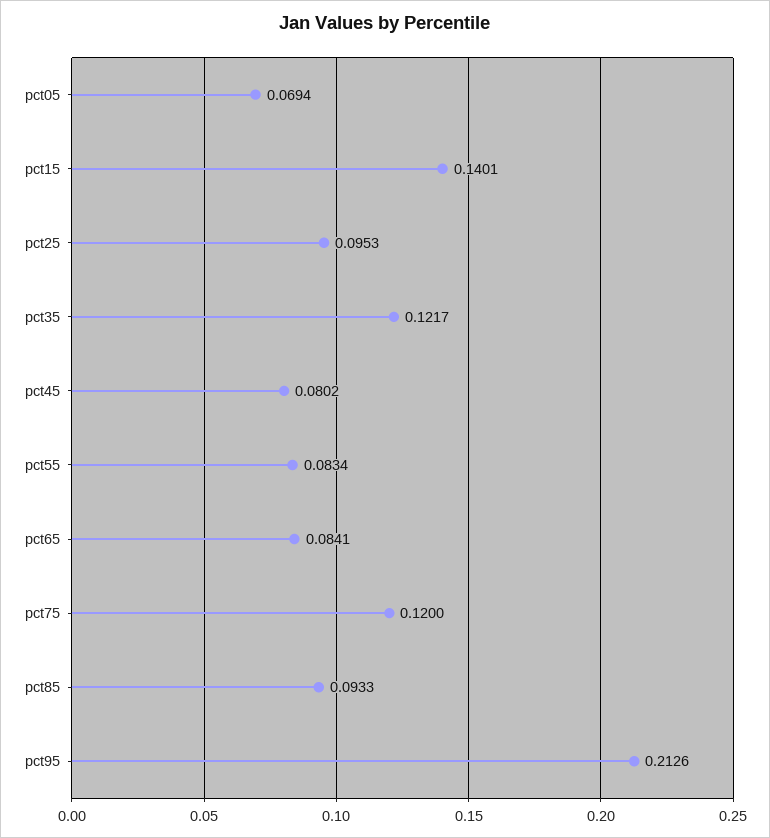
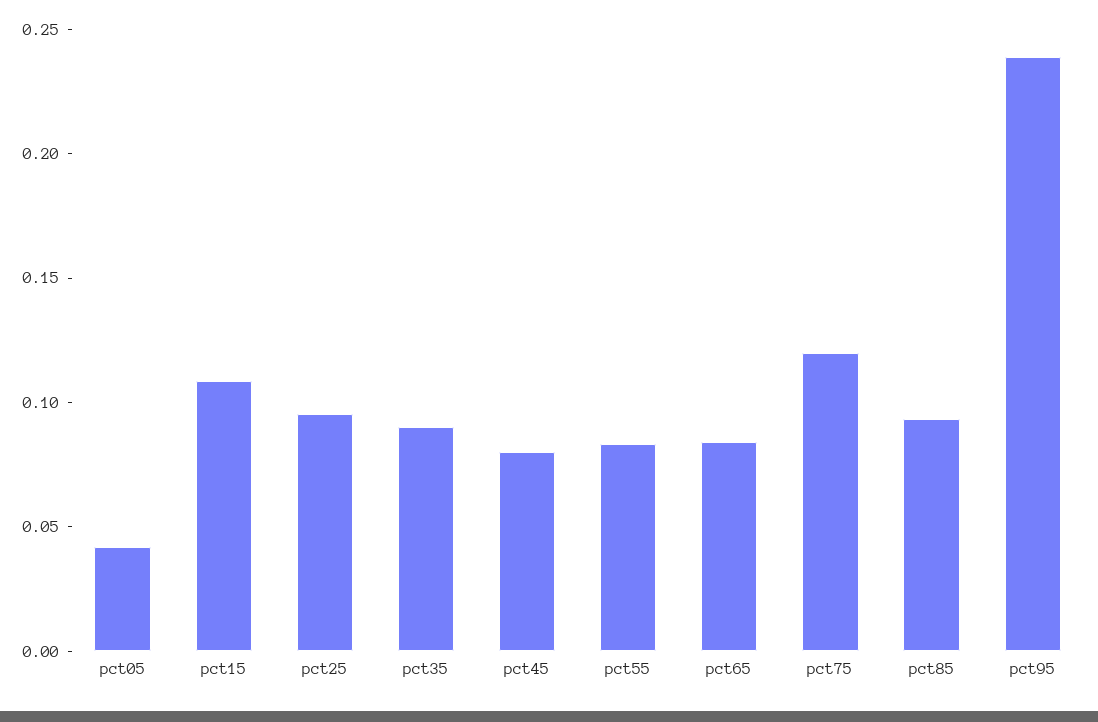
pct05: 0.0694 -> 0.04
pct15: 0.1401 -> 0.11
pct35: 0.1217 -> 0.09
pct95: 0.2126 -> 0.24

